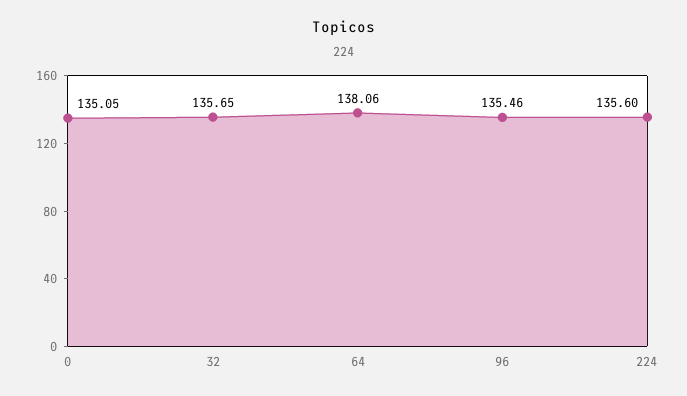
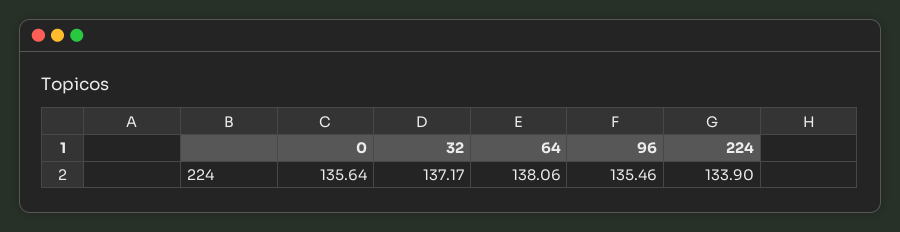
0: 135.05 -> 135.64
32: 135.65 -> 137.17
224: 135.6 -> 133.9

